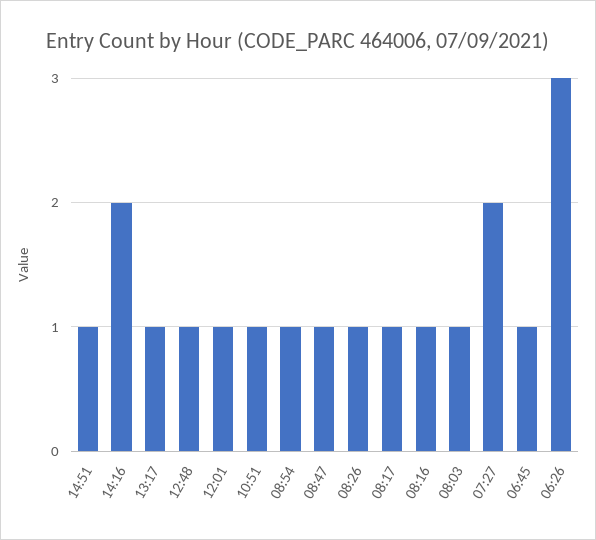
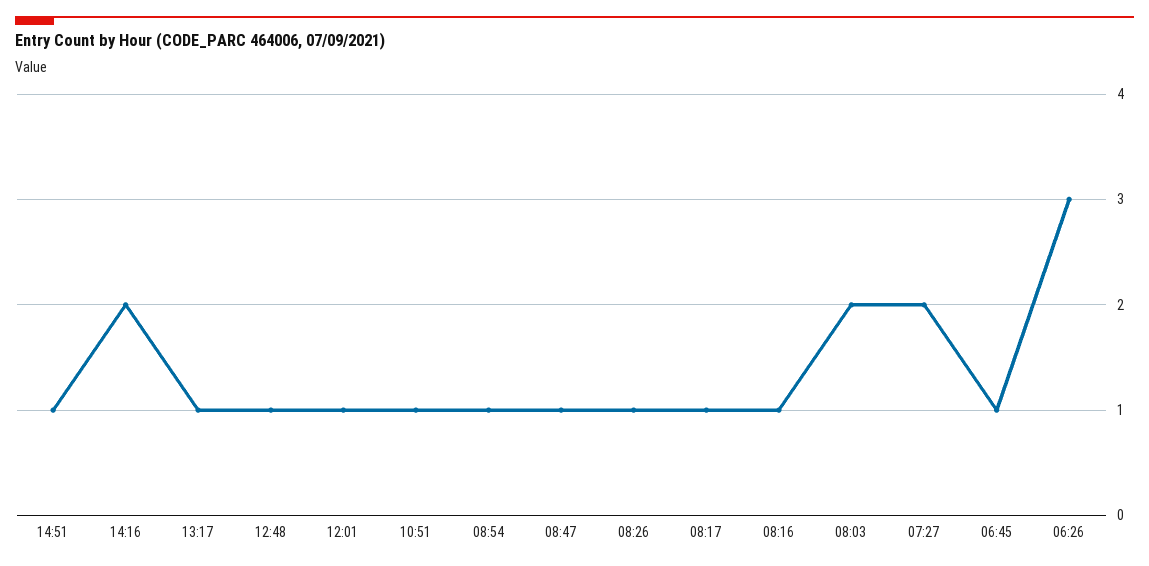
08:03: 1 -> 2

